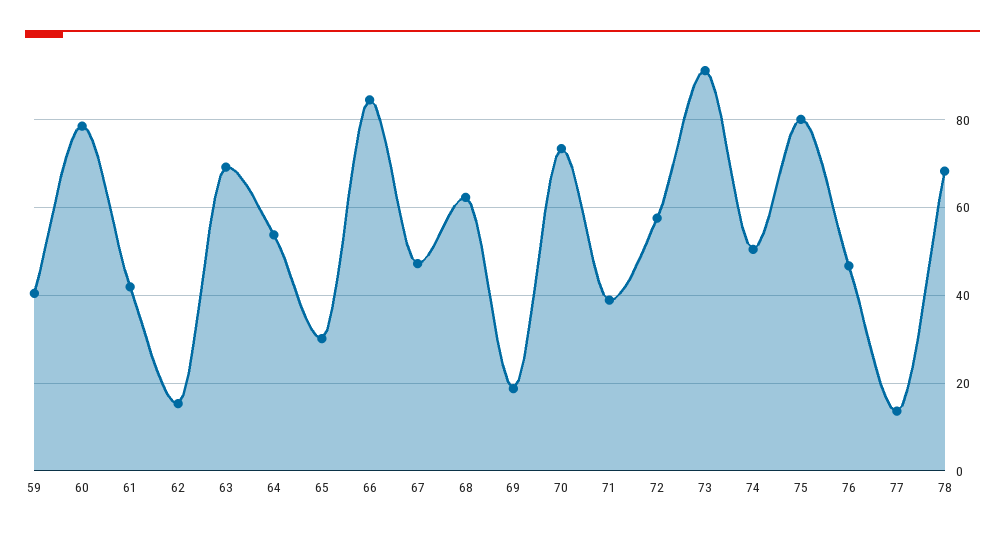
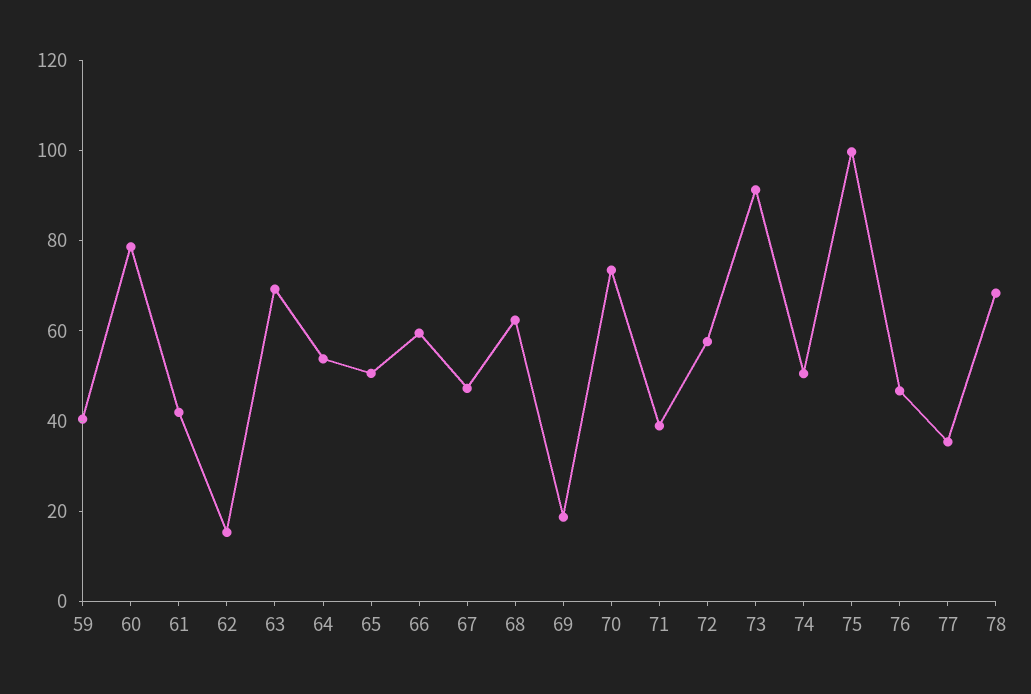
65: 30 -> 50
66: 84 -> 60
75: 80 -> 100
77: 14 -> 35

